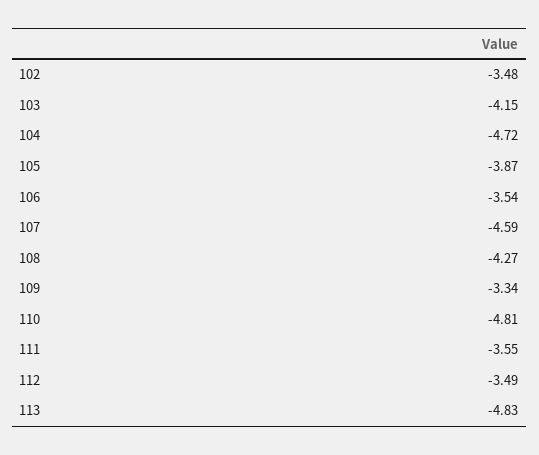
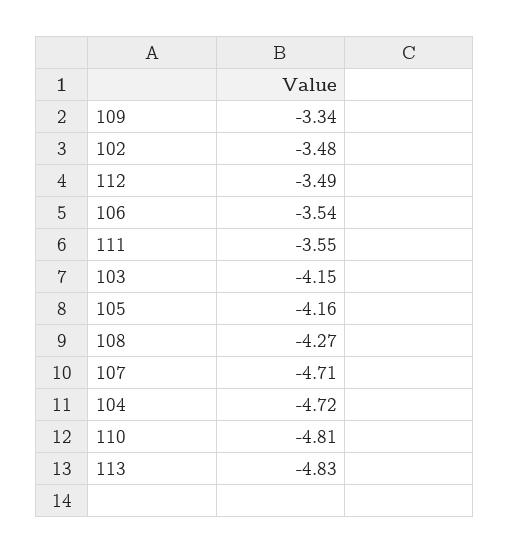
105: -3.87 -> -4.16
107: -4.59 -> -4.71

